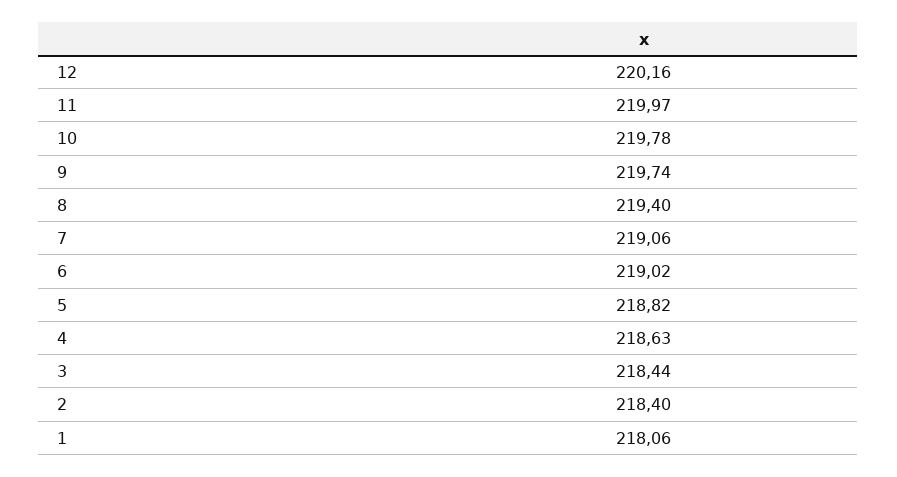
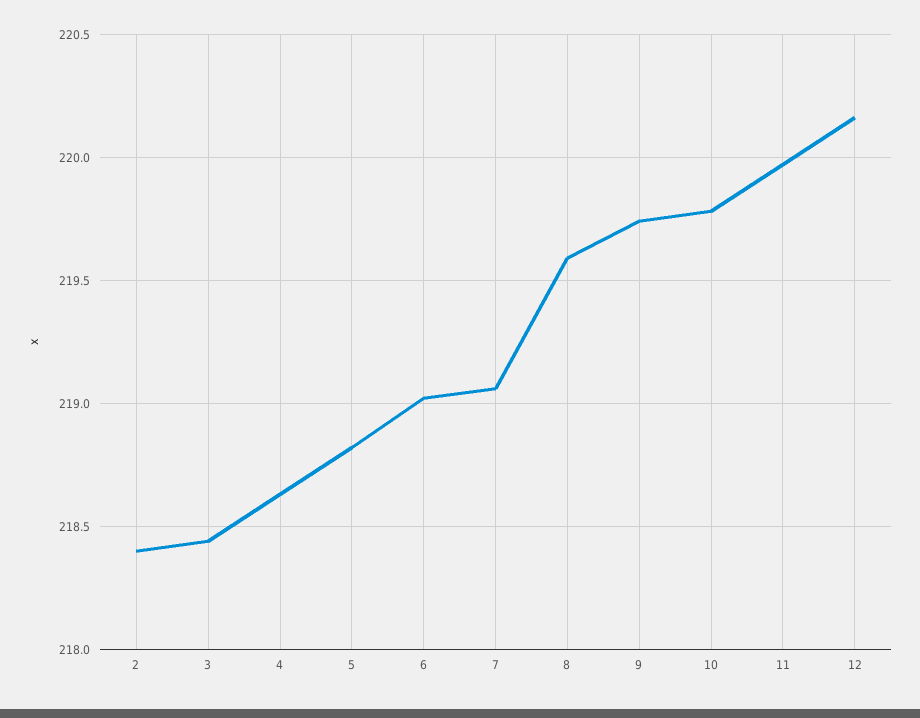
8: 219.4 -> 219.6
1: 218.06 -> none

